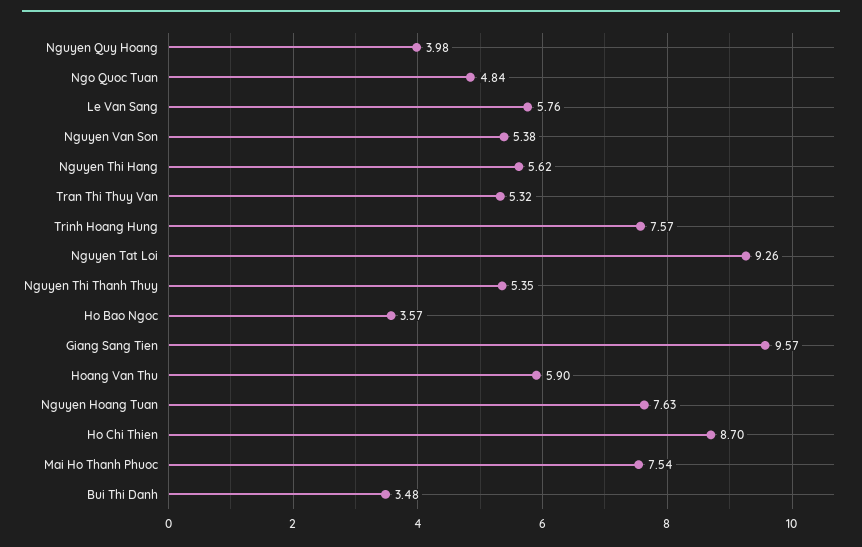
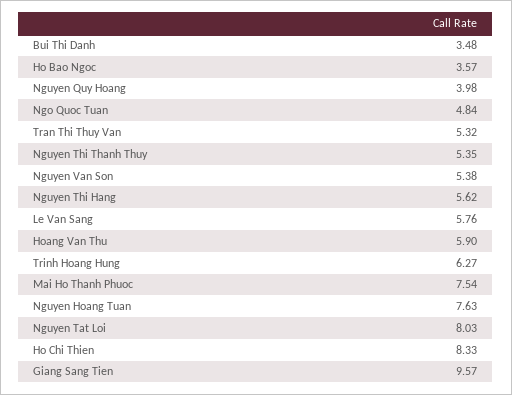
Trinh Hoang Hung: 7.57 -> 6.27
Nguyen Tat Loi: 9.26 -> 8.03
Ho Chi Thien: 8.7 -> 8.33

